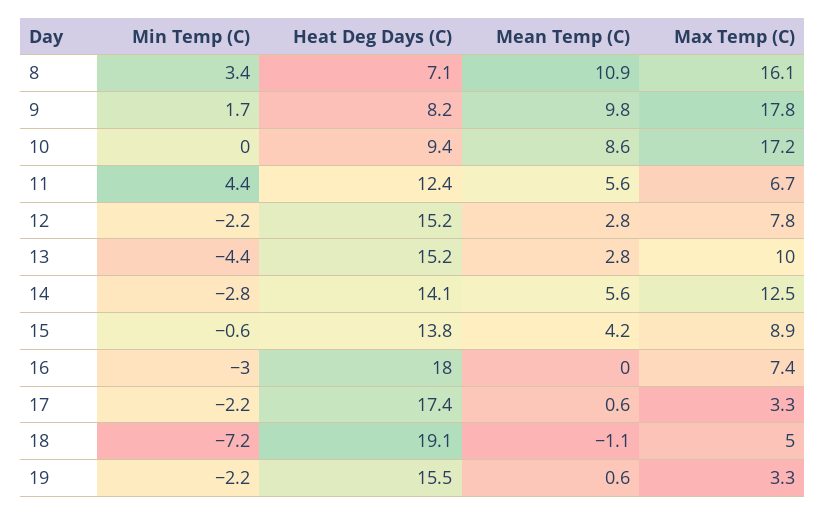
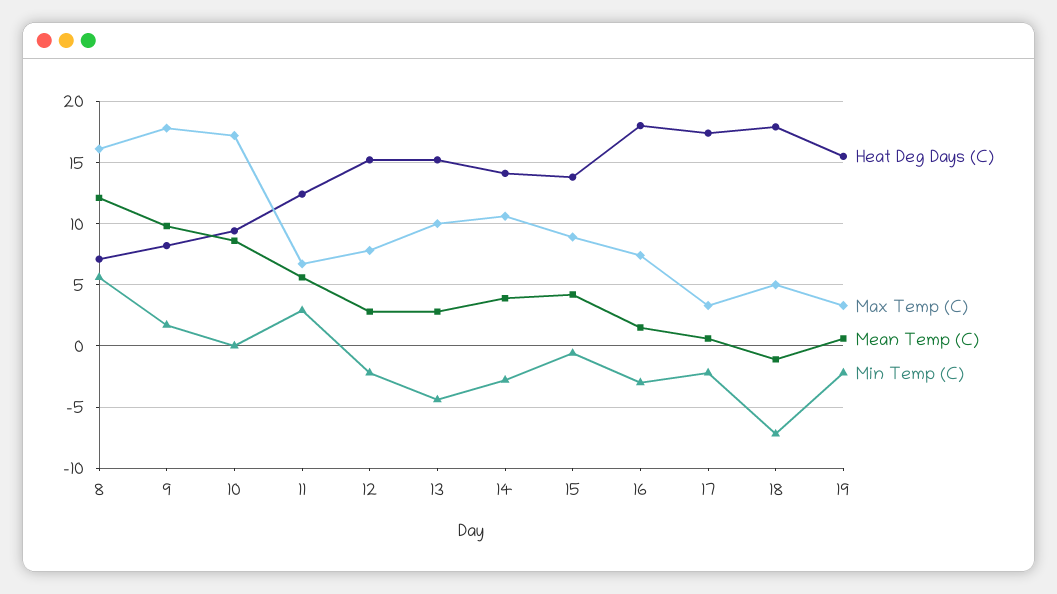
Min Temp (C), 8: 3.4 -> 5.5
Mean Temp (C), 8: 10.9 -> 12
Min Temp (C), 11: 4.4 -> 3
Mean Temp (C), 14: 5.6 -> 4
Max Temp (C), 14: 12.5 -> 10.5
Mean Temp (C), 16: 0 -> 1.5
Heat Deg Days (C), 18: 19.1 -> 18

